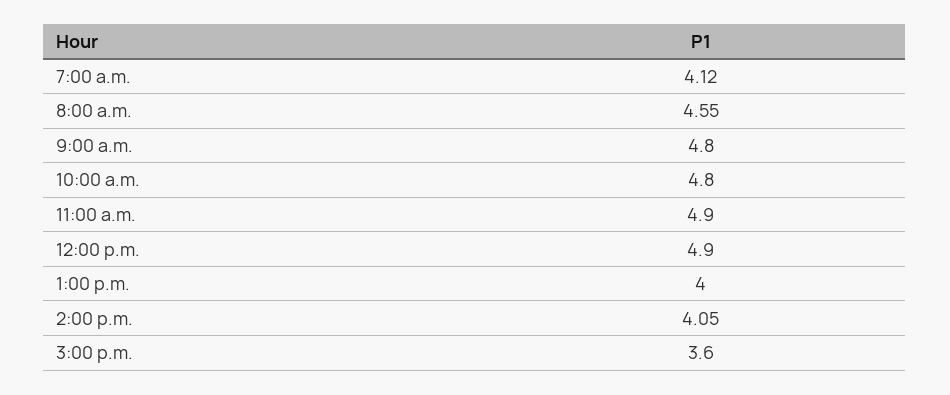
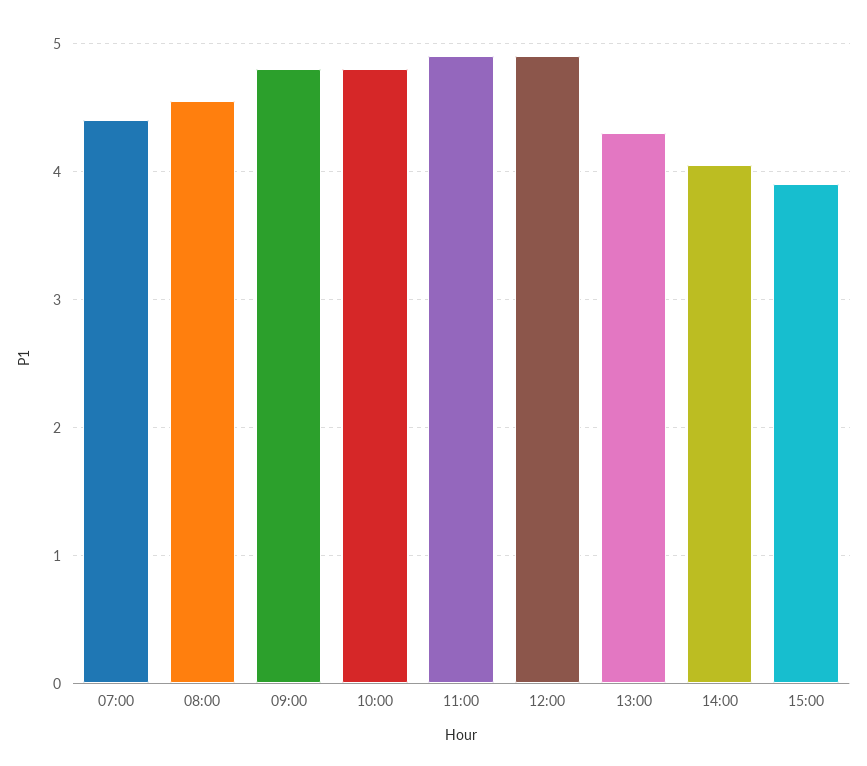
7:00 a.m.: 4.12 -> 4.4
1:00 p.m.: 4 -> 4.3
3:00 p.m.: 3.6 -> 3.9

